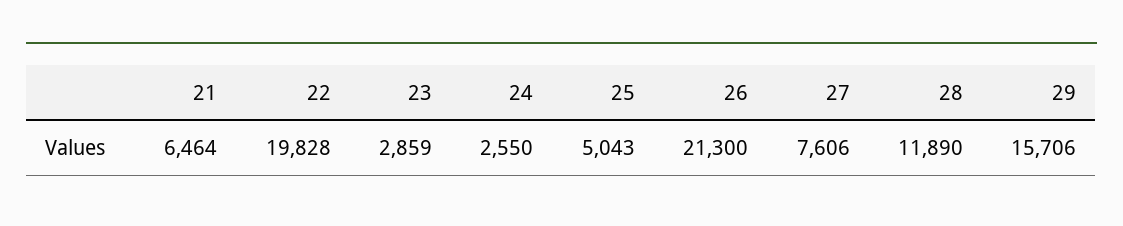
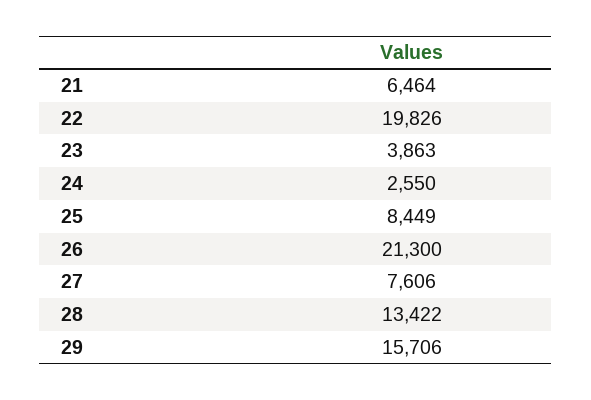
22: 19828 -> 19826
23: 2859 -> 3863
25: 5043 -> 8449
28: 11890 -> 13422

